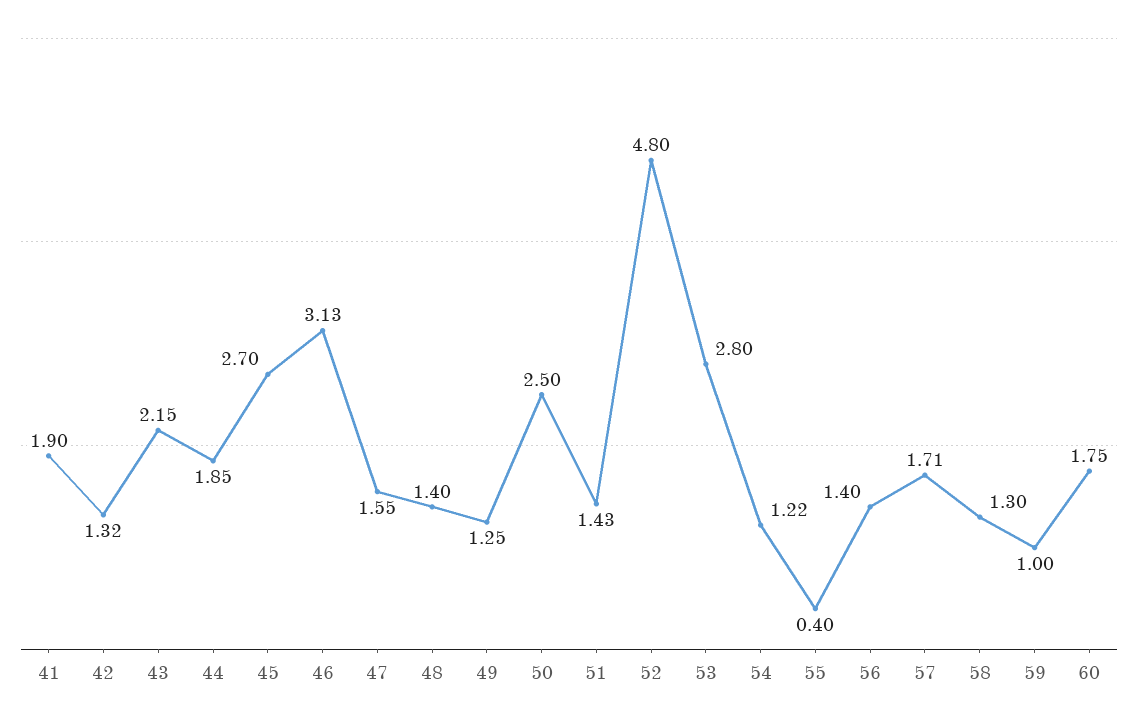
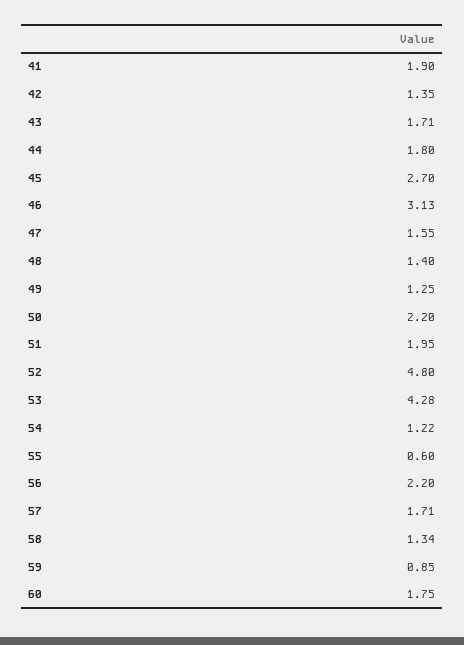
42: 1.32 -> 1.35
43: 2.15 -> 1.71
44: 1.85 -> 1.8
50: 2.5 -> 2.2
51: 1.43 -> 1.95
53: 2.8 -> 4.28
55: 0.4 -> 0.6
56: 1.4 -> 2.2
58: 1.3 -> 1.34
59: 1 -> 0.85

